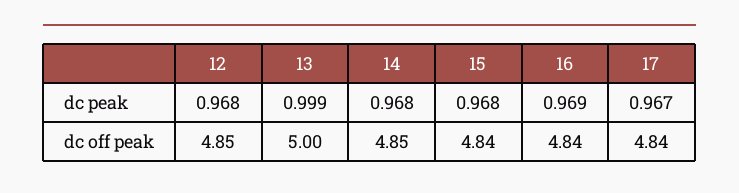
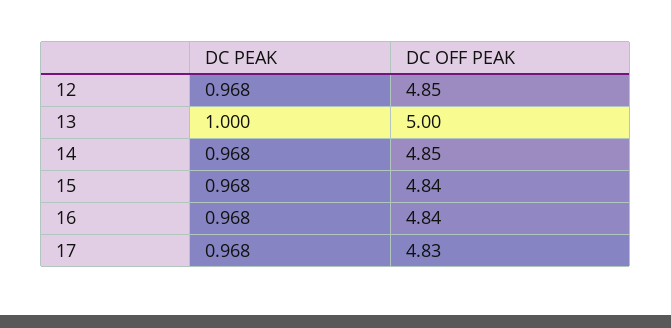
13, dc peak: 0.999 -> 1
16, dc peak: 0.969 -> 0.968
17, dc peak: 0.967 -> 0.968
17, dc off peak: 4.84 -> 4.83

